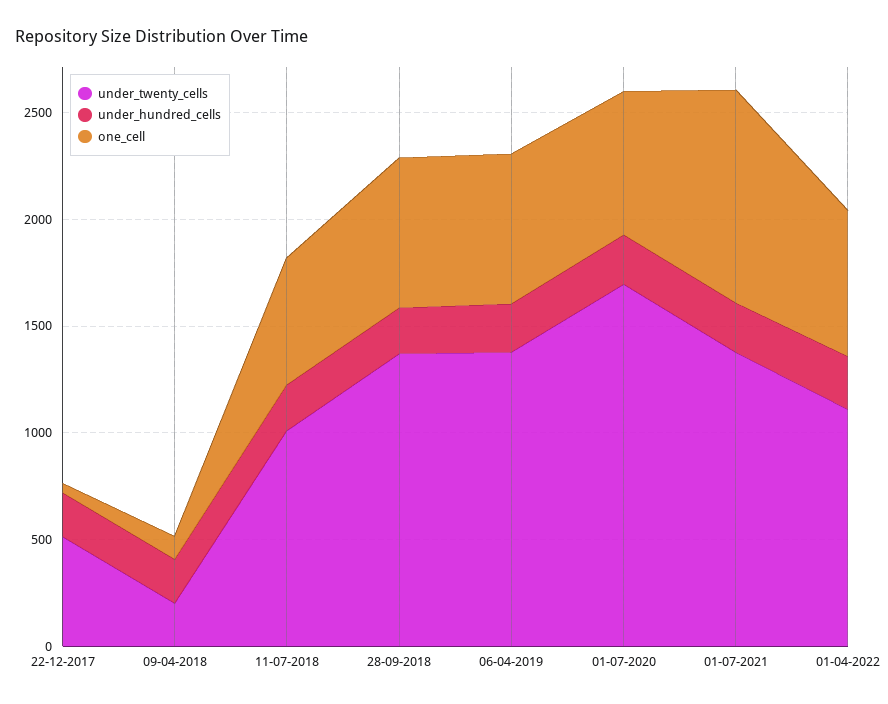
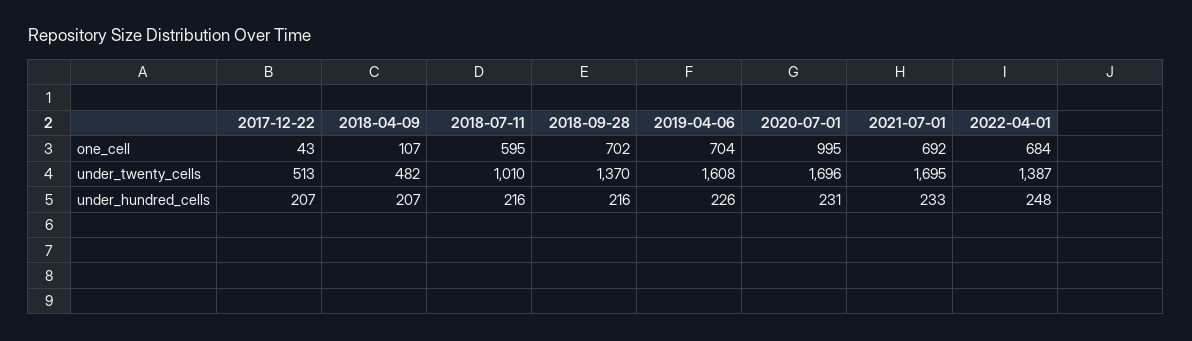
under_twenty_cells, 09-04-2018: 200 -> 482
under_twenty_cells, 06-04-2019: 1400 -> 1608
one_cell, 01-07-2020: 700 -> 995
under_twenty_cells, 01-07-2021: 1400 -> 1695
one_cell, 01-07-2021: 1000 -> 692
under_twenty_cells, 01-04-2022: 1100 -> 1387

